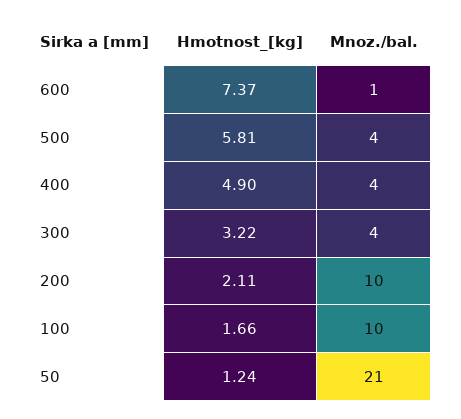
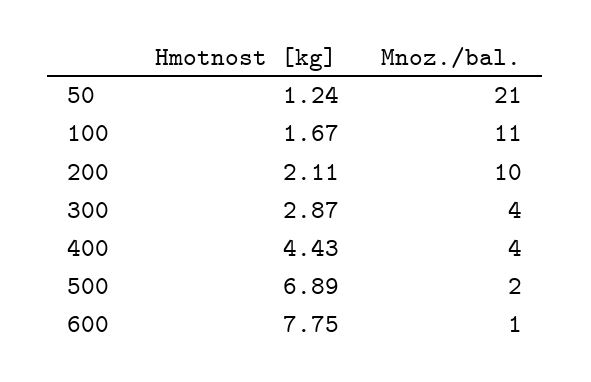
Hmotnost_[kg], 600: 7.37 -> 7.75
Hmotnost_[kg], 500: 5.81 -> 6.89
Mnoz./bal., 500: 4 -> 2
Hmotnost_[kg], 400: 4.9 -> 4.43
Hmotnost_[kg], 300: 3.22 -> 2.87
Hmotnost_[kg], 100: 1.66 -> 1.67
Mnoz./bal., 100: 10 -> 11

